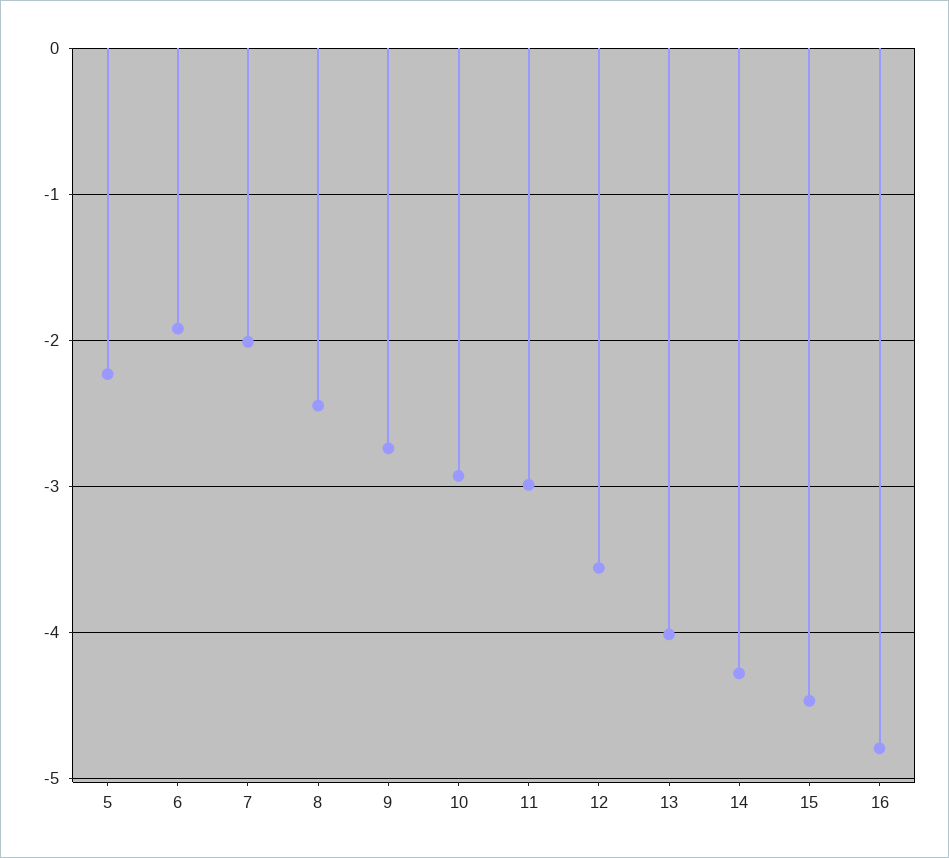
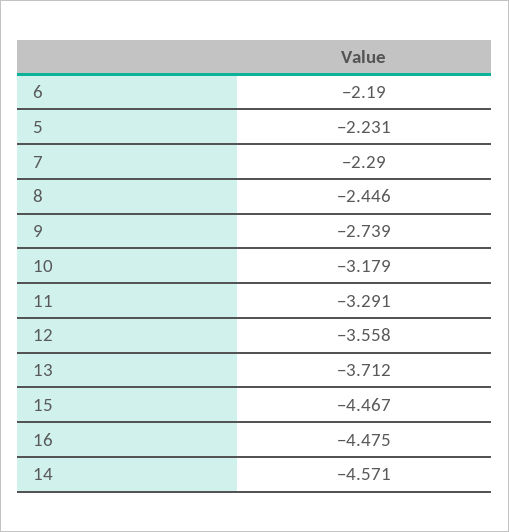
6: -1.9 -> -2.19
7: -2 -> -2.29
10: -2.9 -> -3.179
11: -3 -> -3.291
13: -4 -> -3.712
14: -4.3 -> -4.571
16: -4.8 -> -4.475

